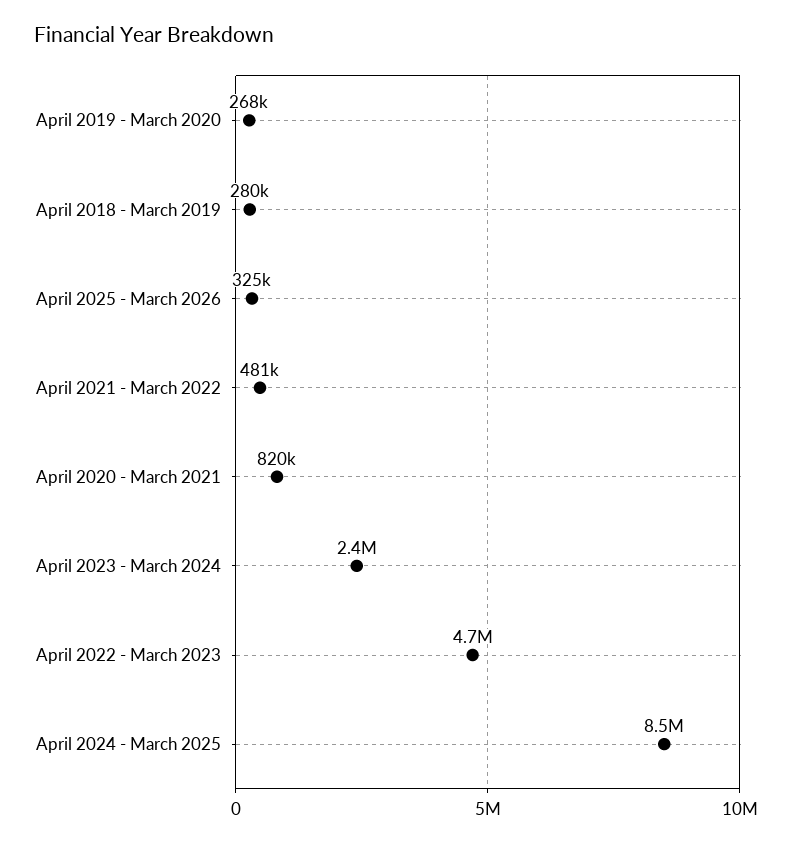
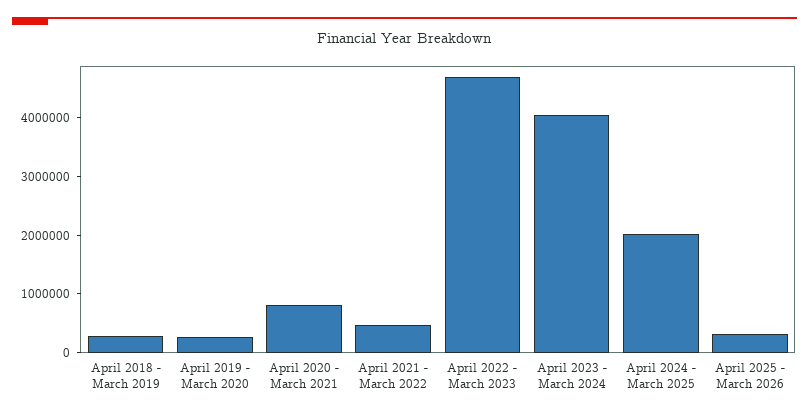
April 2023 - March 2024: 2400000 -> 4000000
April 2024 - March 2025: 8500000 -> 2000000

